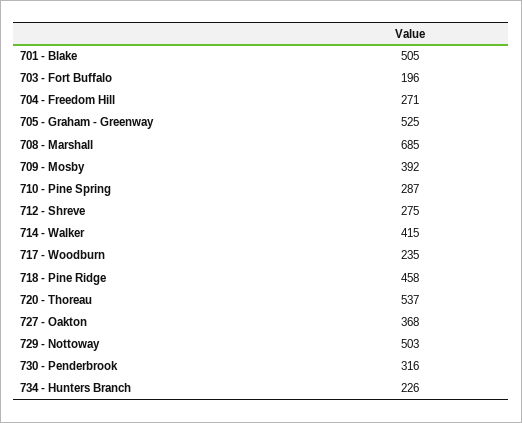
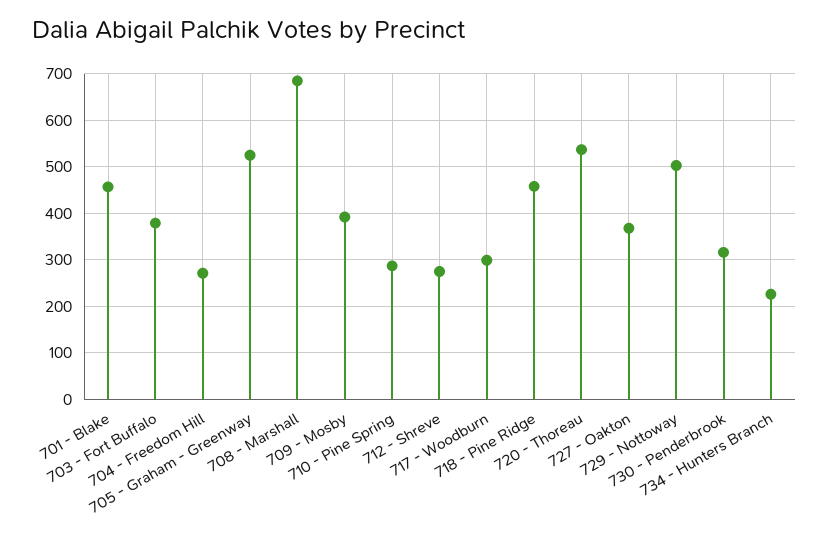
701 - Blake: 505 -> 460
703 - Fort Buffalo: 196 -> 380
714 - Walker: 415 -> none
717 - Woodburn: 235 -> 300

